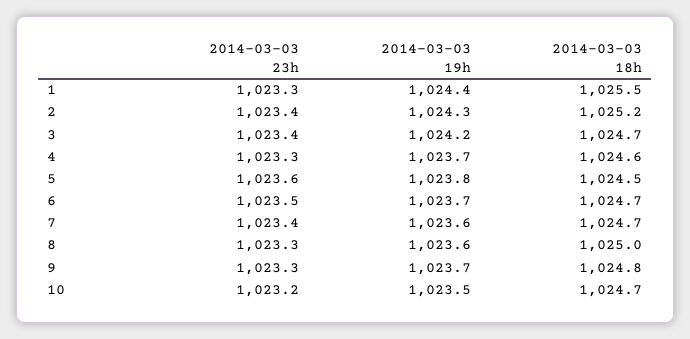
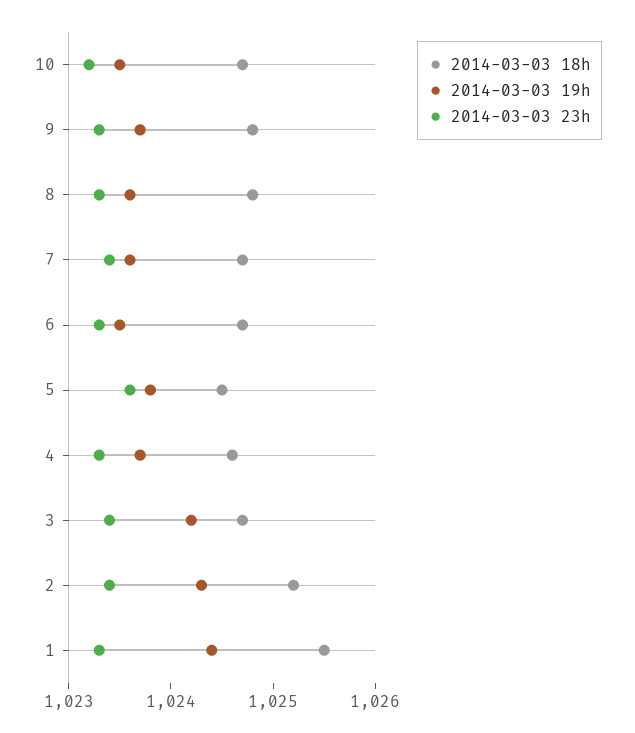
2014-03-03 23h, 6: 1023.5 -> 1023.3
2014-03-03 19h, 6: 1023.7 -> 1023.5
2014-03-03 18h, 8: 1025 -> 1024.8

